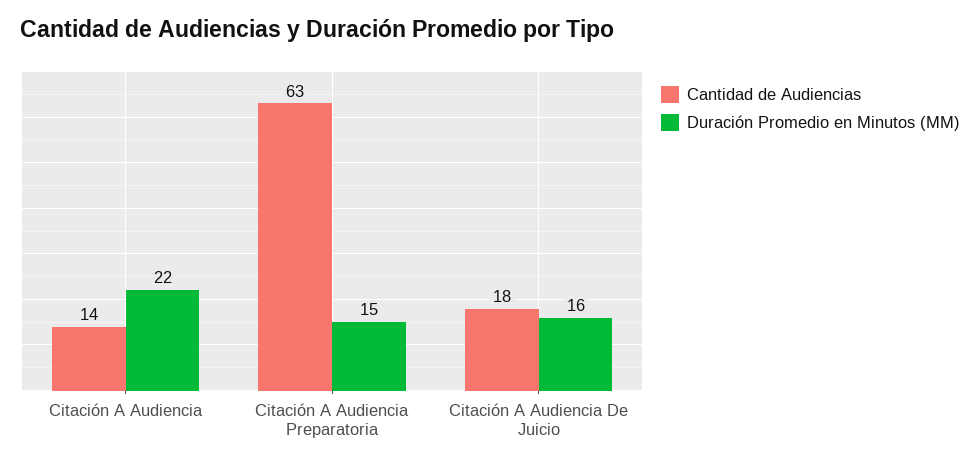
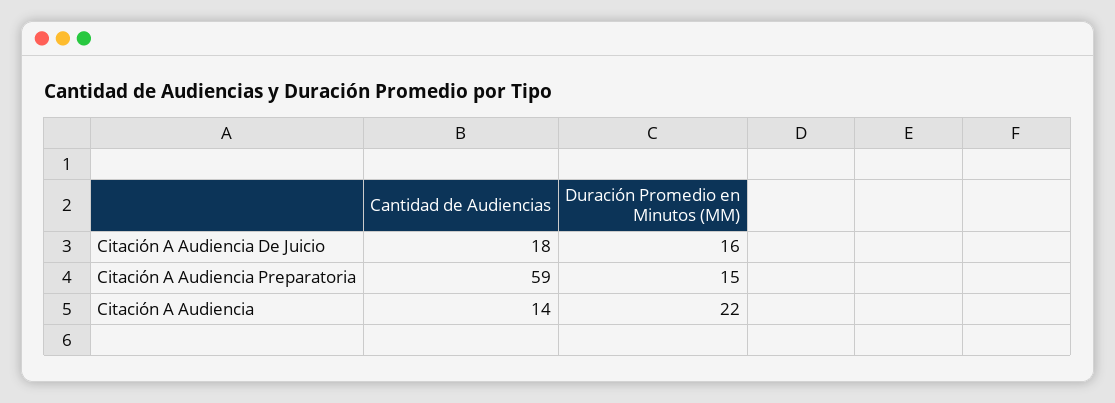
Cantidad de Audiencias, Citación A Audiencia Preparatoria: 63 -> 59

